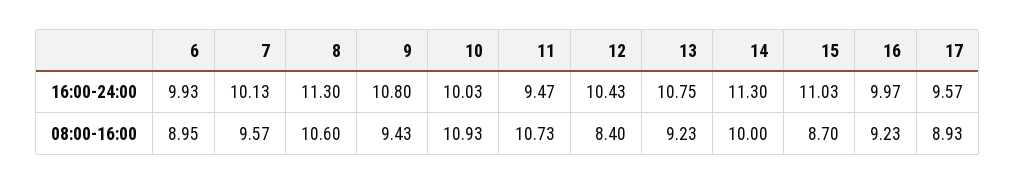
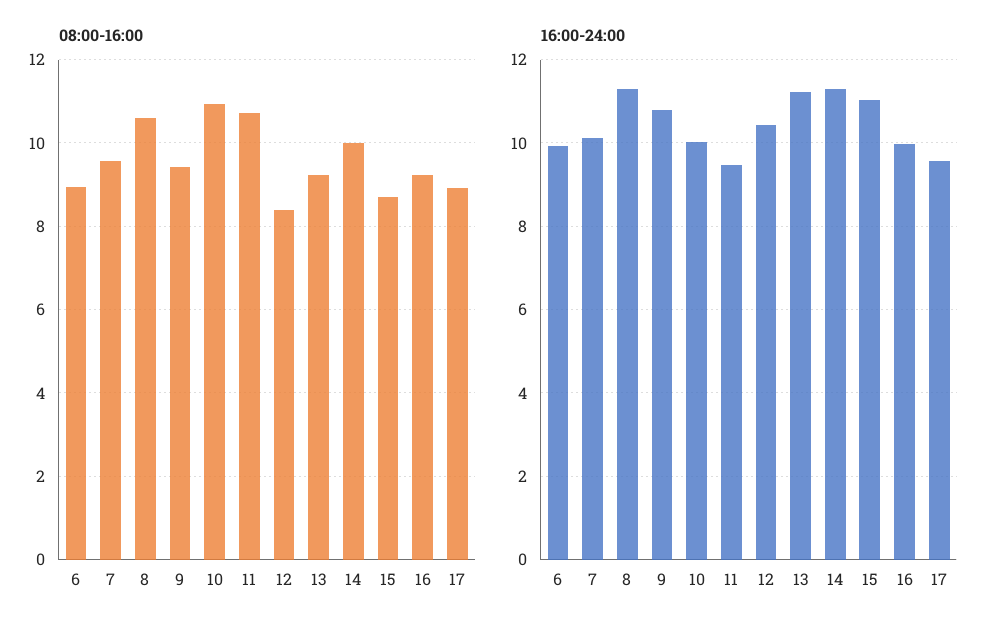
16:00-24:00, 13: 10.75 -> 11.2

